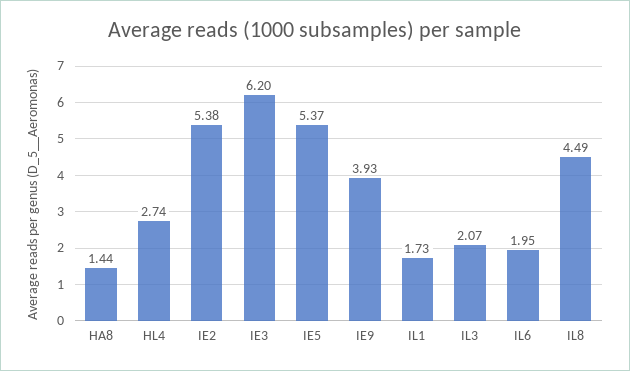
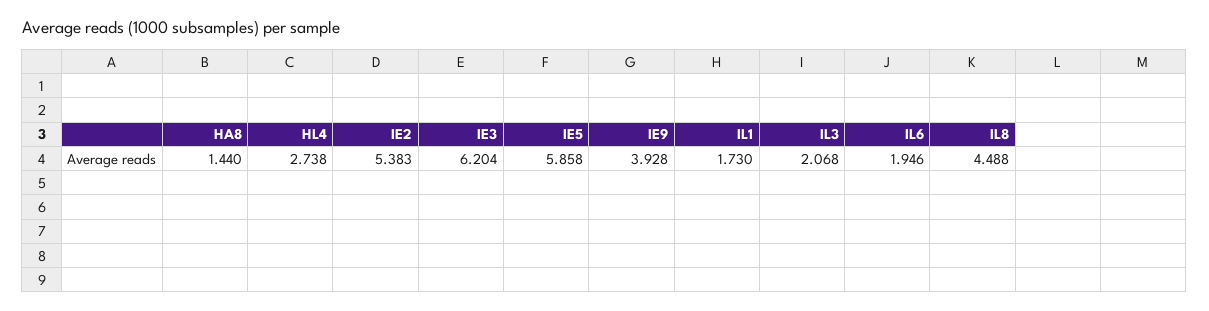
IE5: 5.37 -> 5.858

